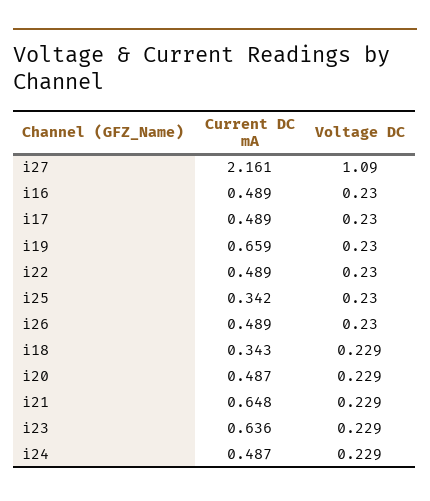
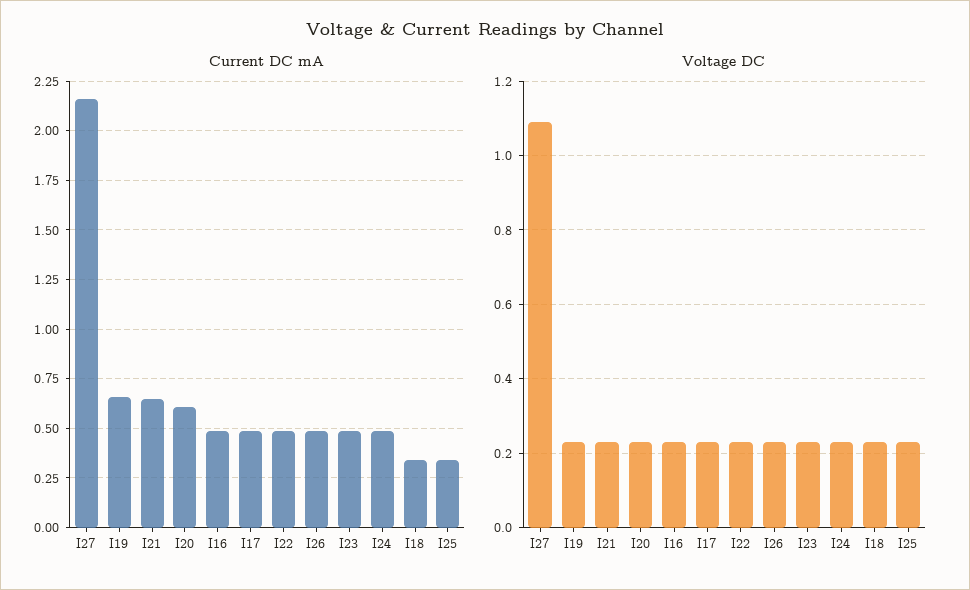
Current DC mA, i20: 0.487 -> 0.6
Current DC mA, i23: 0.636 -> 0.5

